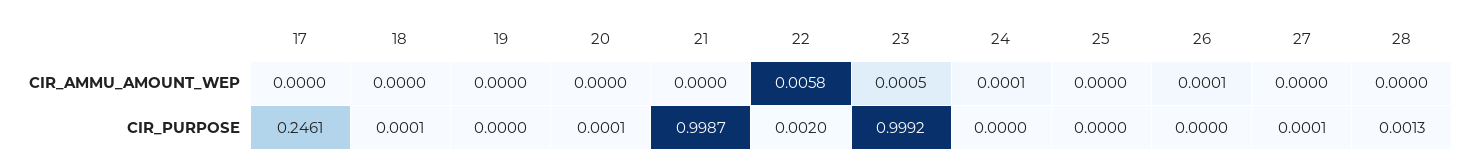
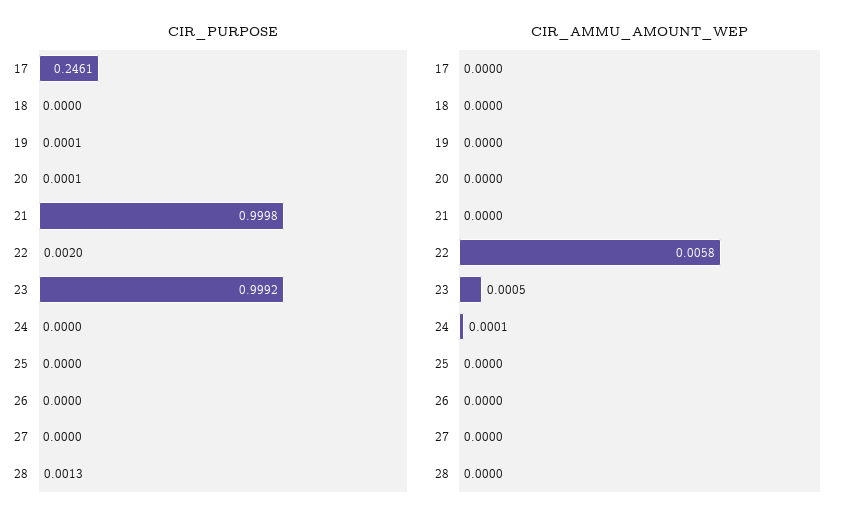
CIR_AMMU_AMOUNT_WEP, 26: 0.0001 -> 0
CIR_PURPOSE, 18: 0.0001 -> 0
CIR_PURPOSE, 19: 0 -> 0.0001
CIR_PURPOSE, 21: 0.9987 -> 0.9998
CIR_PURPOSE, 27: 0.0001 -> 0

